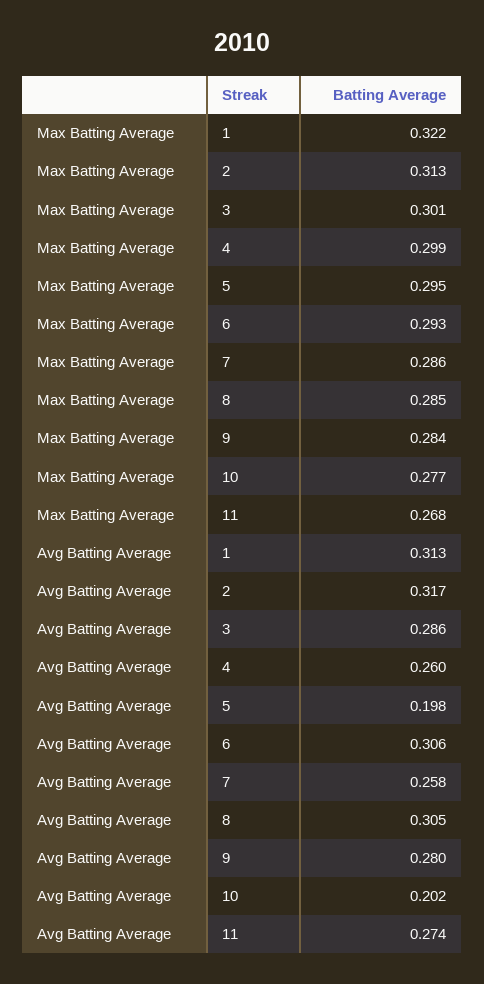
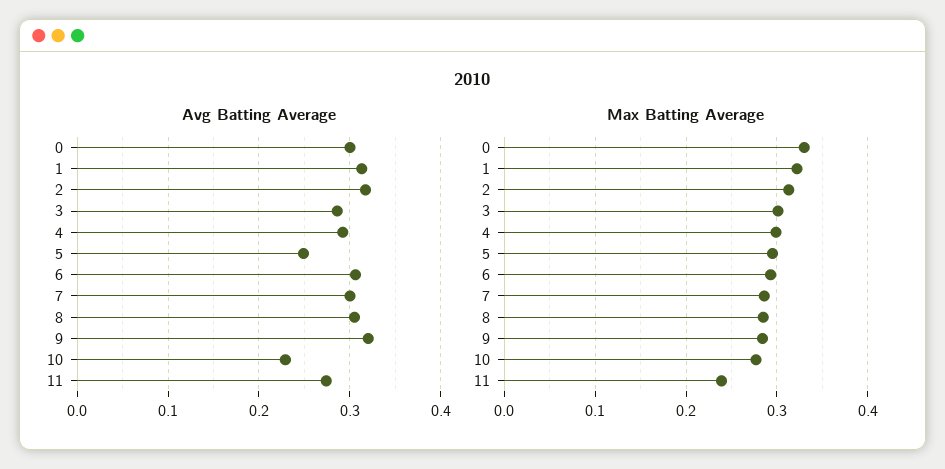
Max Batting Average, 11: 0.268 -> 0.24
Avg Batting Average, 4: 0.26 -> 0.29
Avg Batting Average, 5: 0.198 -> 0.25
Avg Batting Average, 7: 0.258 -> 0.3
Avg Batting Average, 9: 0.28 -> 0.32
Avg Batting Average, 10: 0.202 -> 0.23
Avg Batting Average, 0: none -> 0.3
Max Batting Average, 0: none -> 0.33

